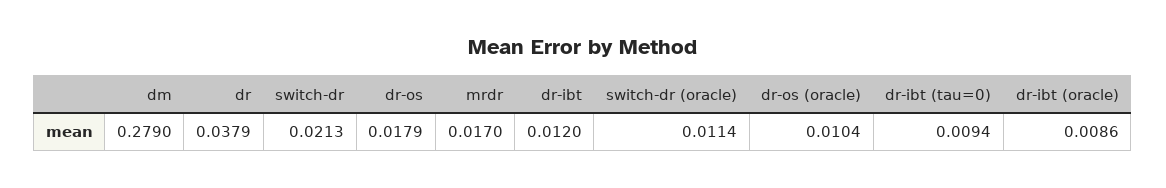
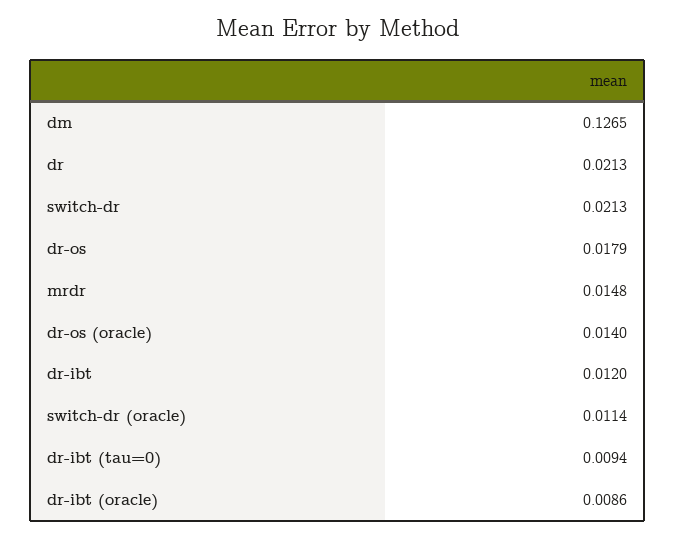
dm: 0.279 -> 0.1265
dr: 0.0379 -> 0.0213
mrdr: 0.017 -> 0.0148
dr-os (oracle): 0.0104 -> 0.014

